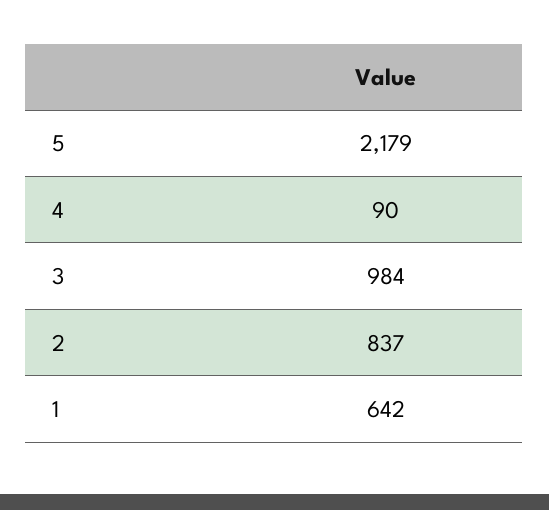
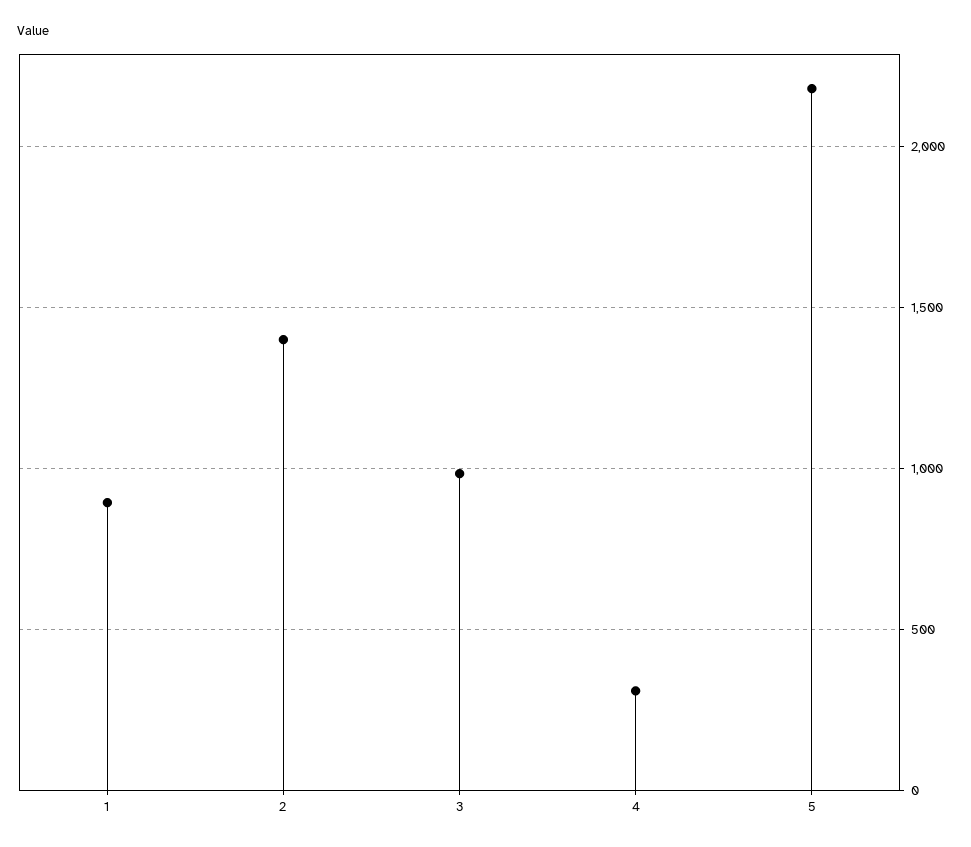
4: 90 -> 300
2: 837 -> 1400
1: 642 -> 900

